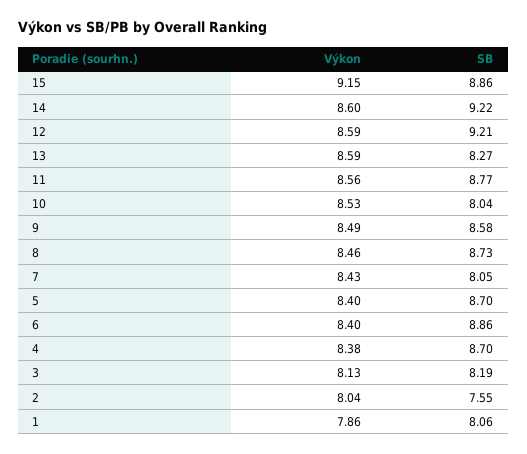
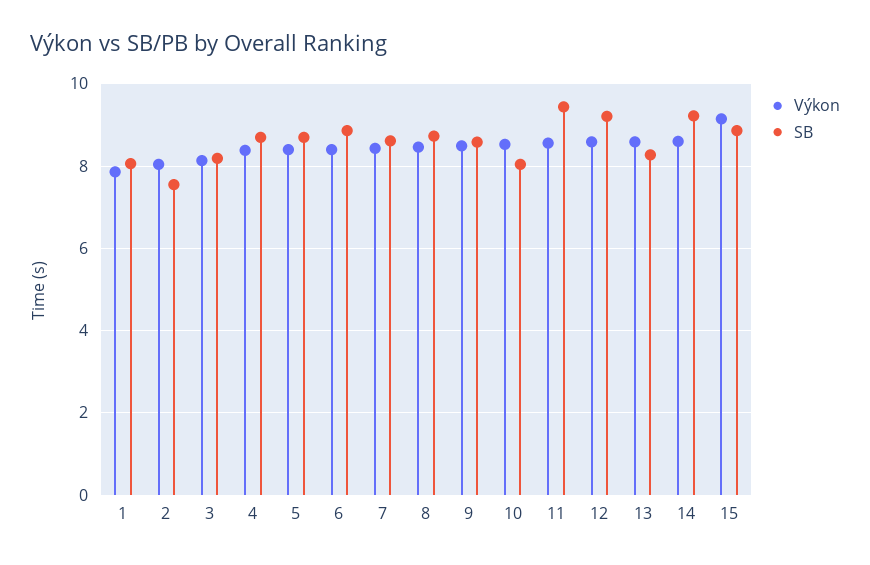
SB, 11: 8.77 -> 9.4
SB, 7: 8.05 -> 8.6

